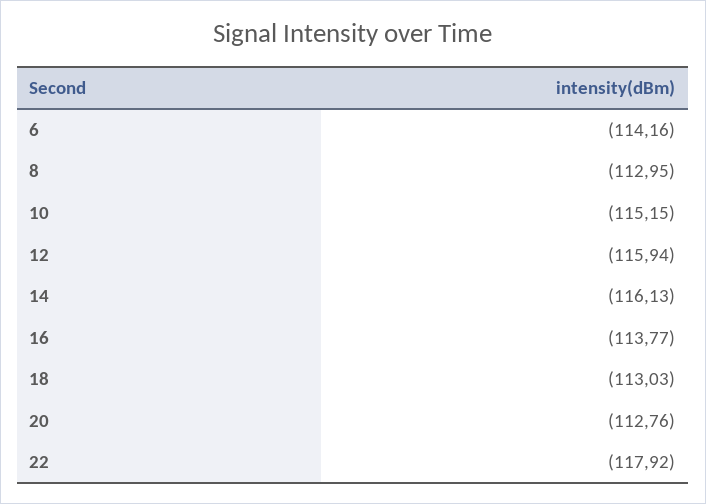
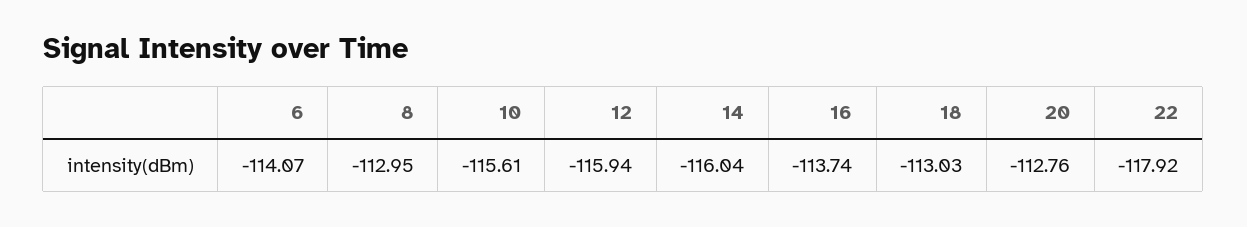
6: -114.16 -> -114.07
10: -115.15 -> -115.61
14: -116.13 -> -116.04
16: -113.77 -> -113.74

